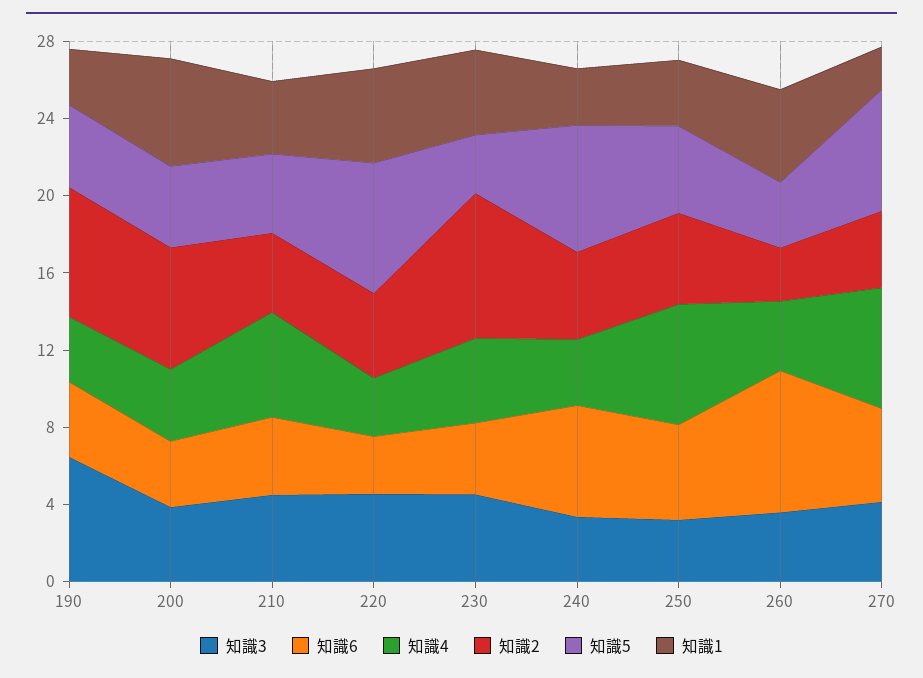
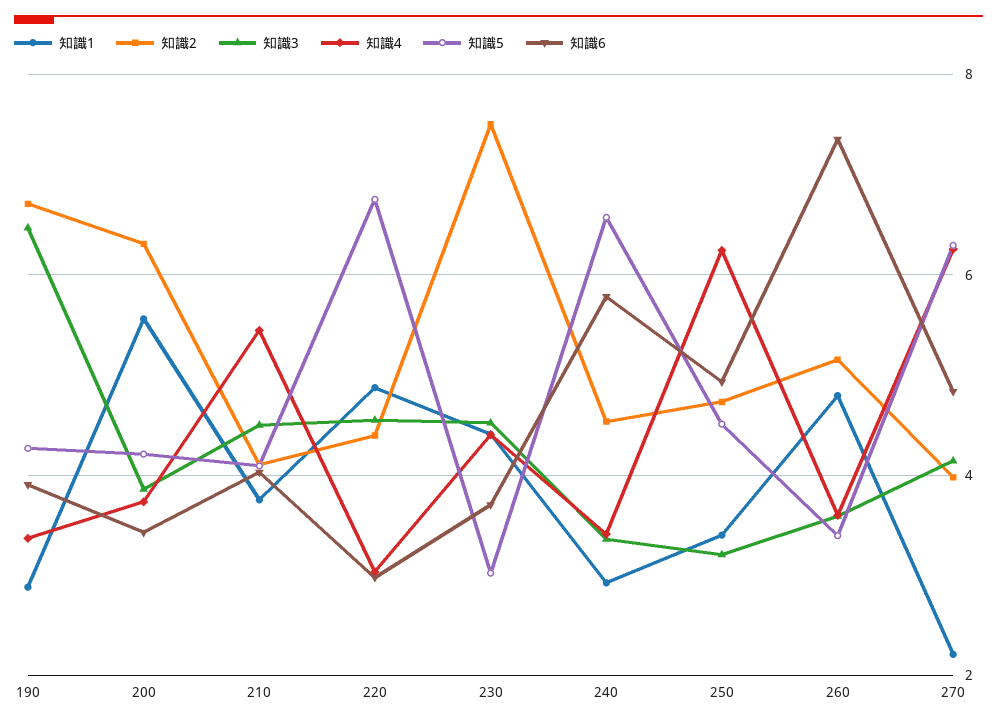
知識2, 260: 3 -> 5.2

